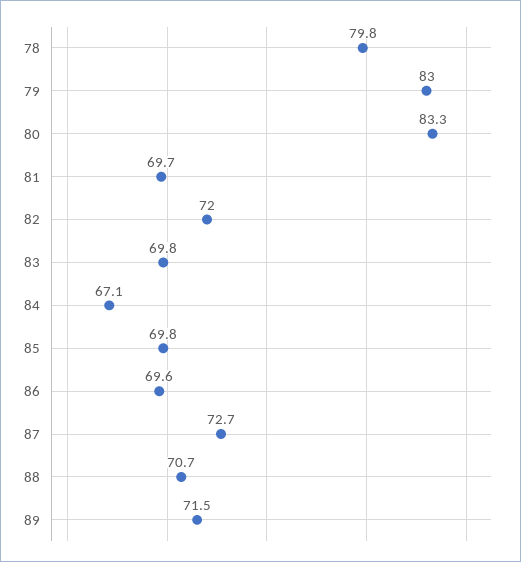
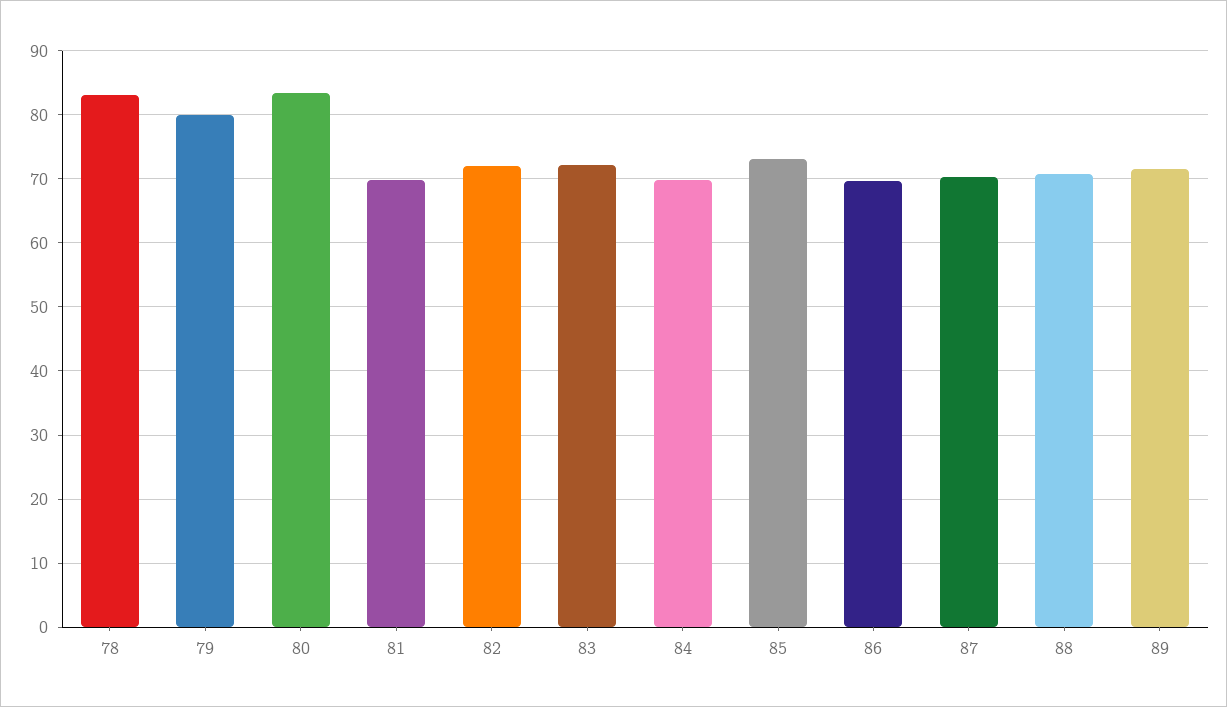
78: 79.8 -> 83
79: 83 -> 80
83: 69.8 -> 72
84: 67.1 -> 70
85: 69.8 -> 73
87: 72.7 -> 70

